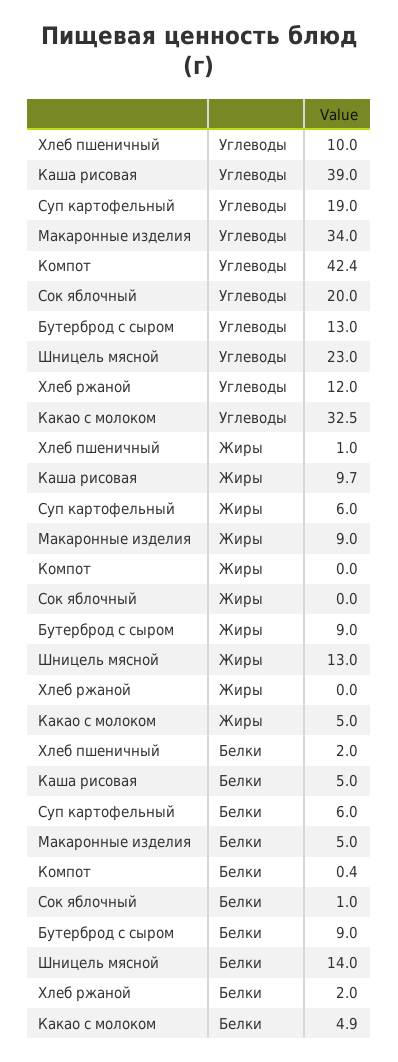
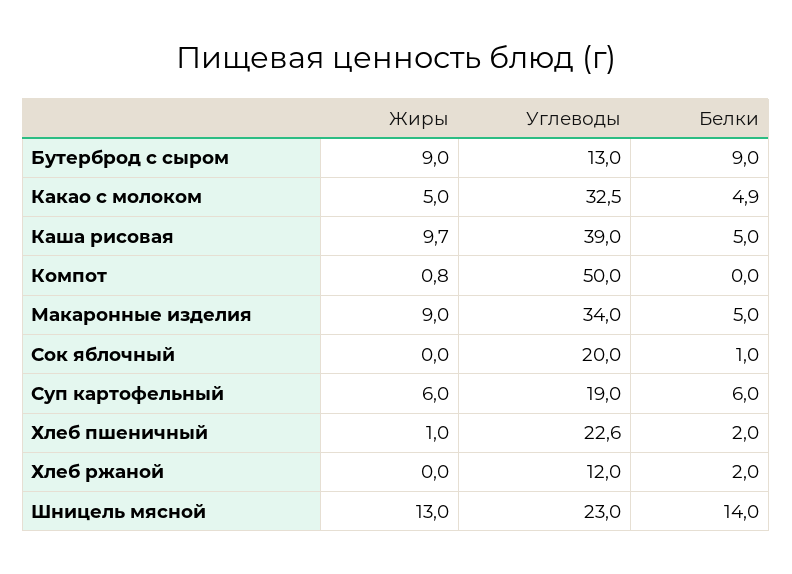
Хлеб пшеничный, Углеводы: 10 -> 22.6
Компот, Углеводы: 42.4 -> 50
Компот, Жиры: 0 -> 0.8
Компот, Белки: 0.4 -> 0

